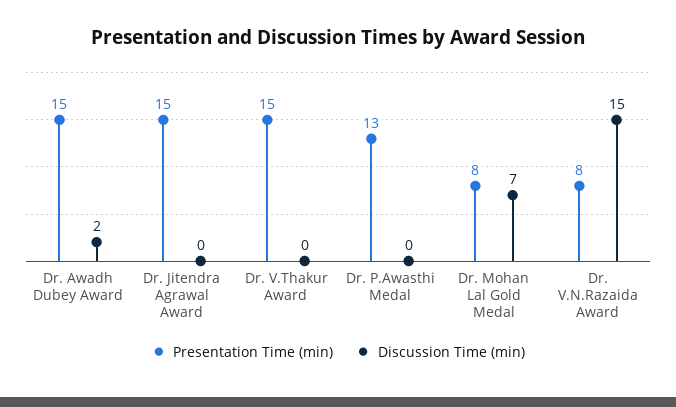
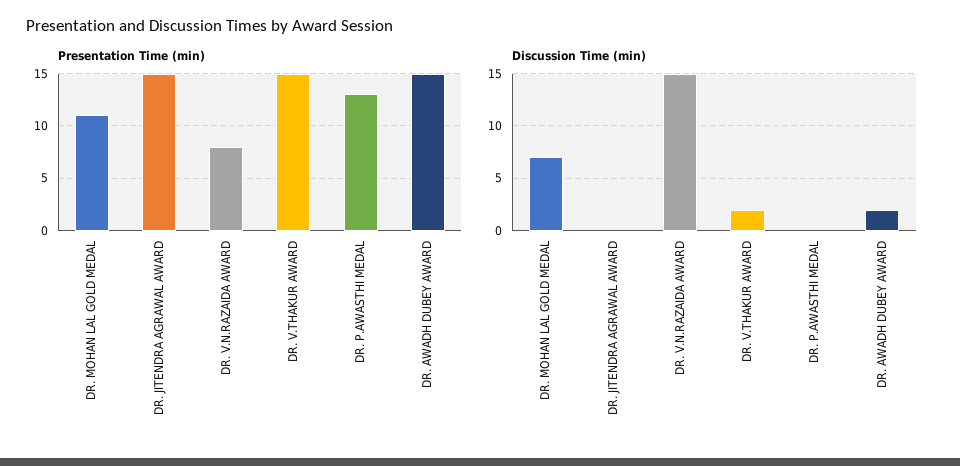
Discussion Time (min), Dr. V.Thakur Award: 0 -> 2
Presentation Time (min), Dr. Mohan Lal Gold Medal: 8 -> 11

